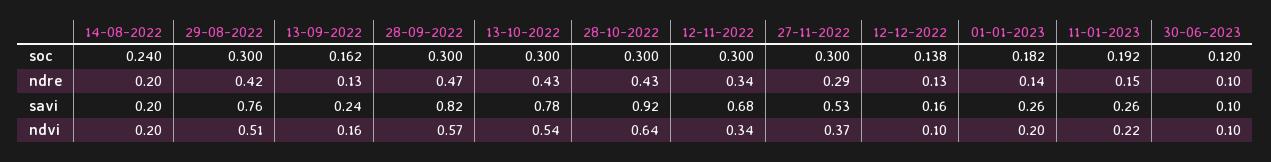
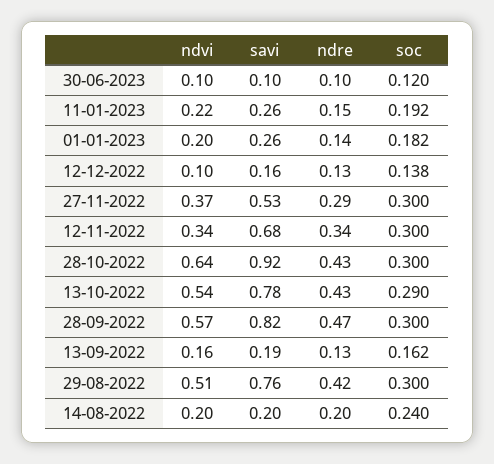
13-10-2022, soc: 0.3 -> 0.29
13-09-2022, savi: 0.24 -> 0.19

